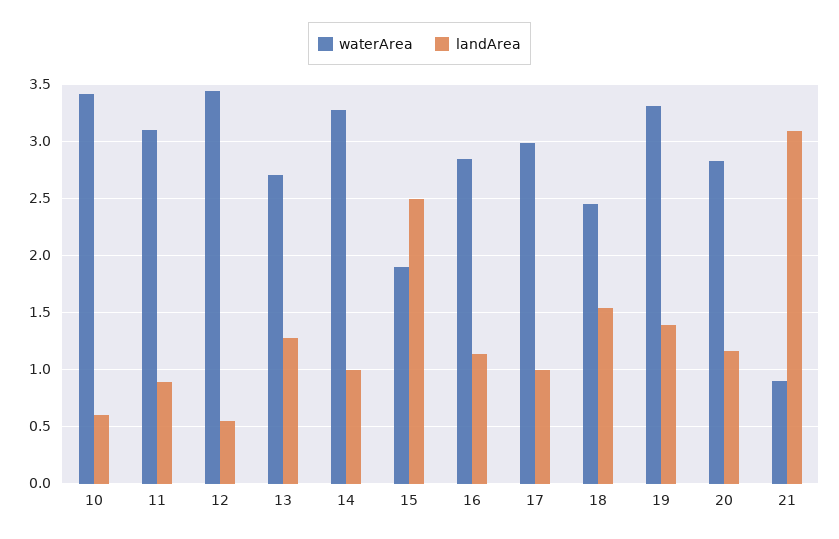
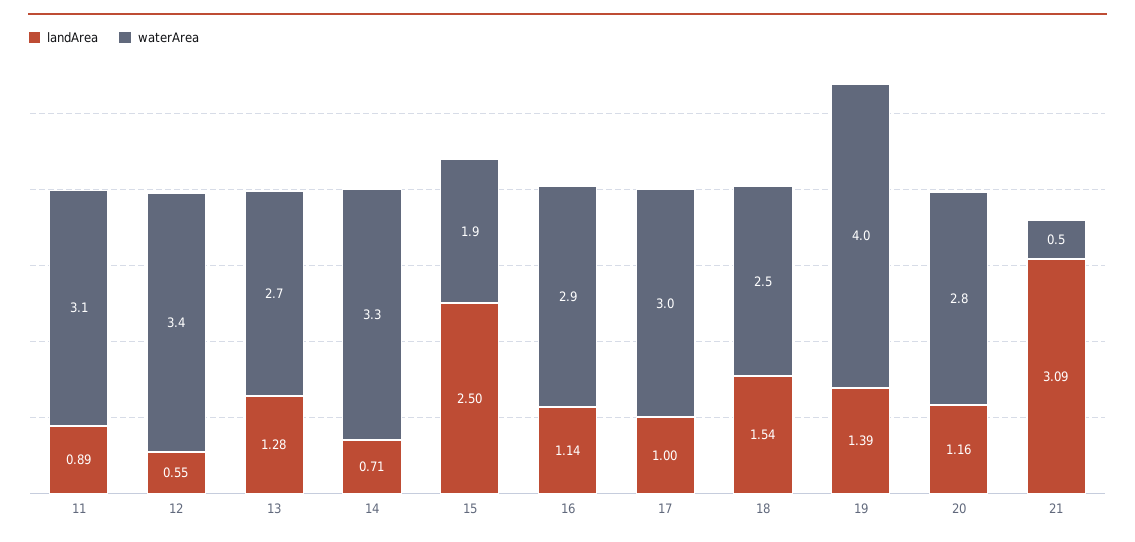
waterArea, 10: 3.4 -> none
landArea, 10: 0.6 -> none
landArea, 14: 1 -> 0.71
waterArea, 19: 3.3 -> 4
waterArea, 21: 0.9 -> 0.5

